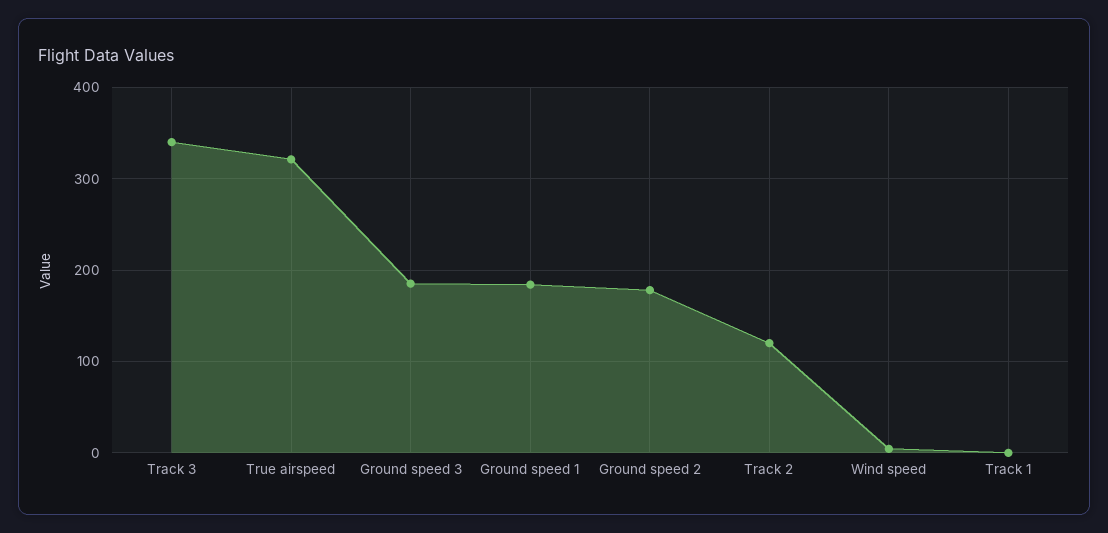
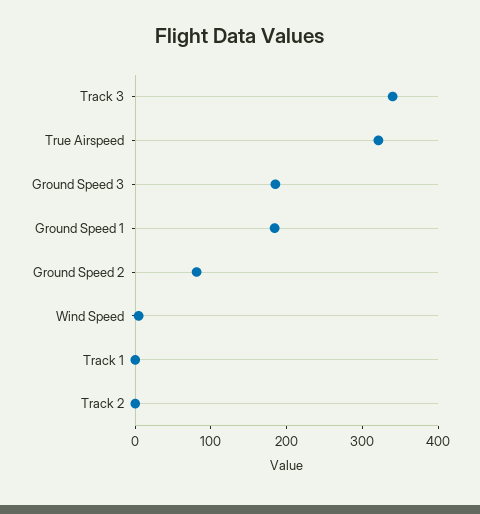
Ground speed 2: 180 -> 80
Track 2: 120 -> 0

